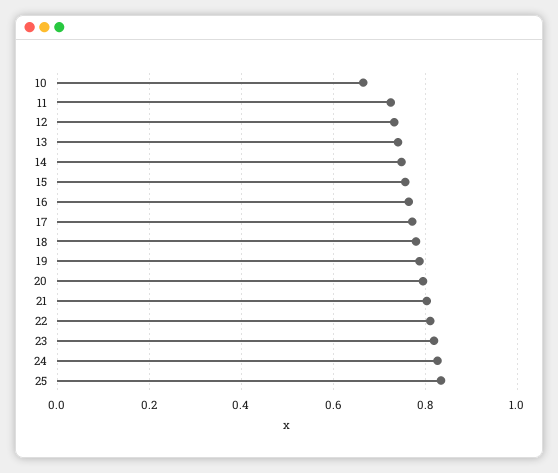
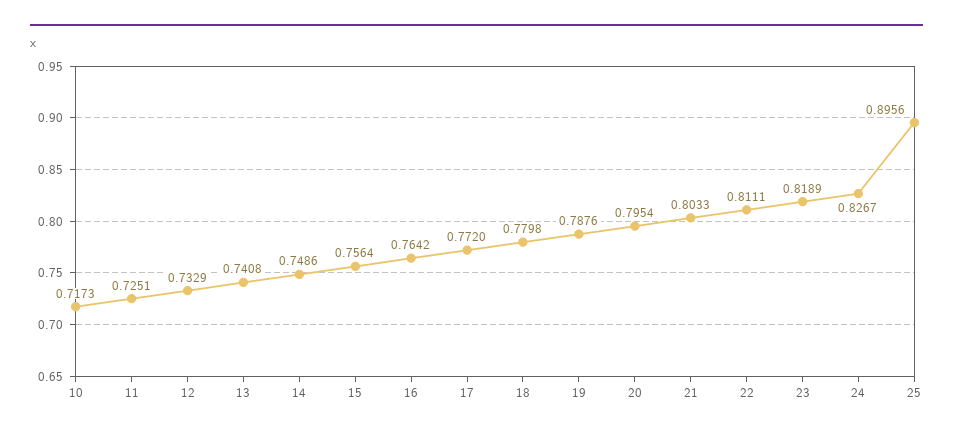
10: 0.66 -> 0.7173
25: 0.84 -> 0.8956

